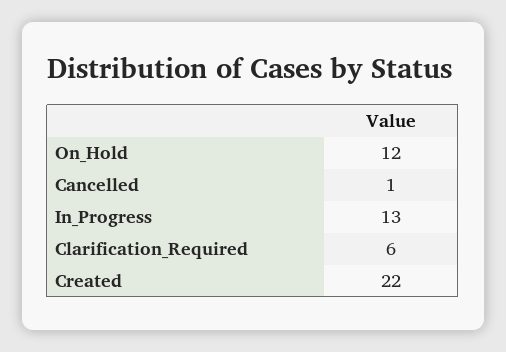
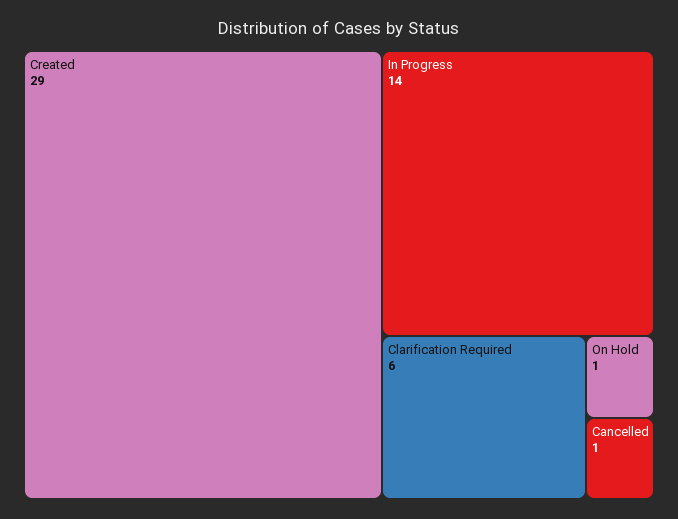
On_Hold: 12 -> 1
In_Progress: 13 -> 14
Created: 22 -> 29

